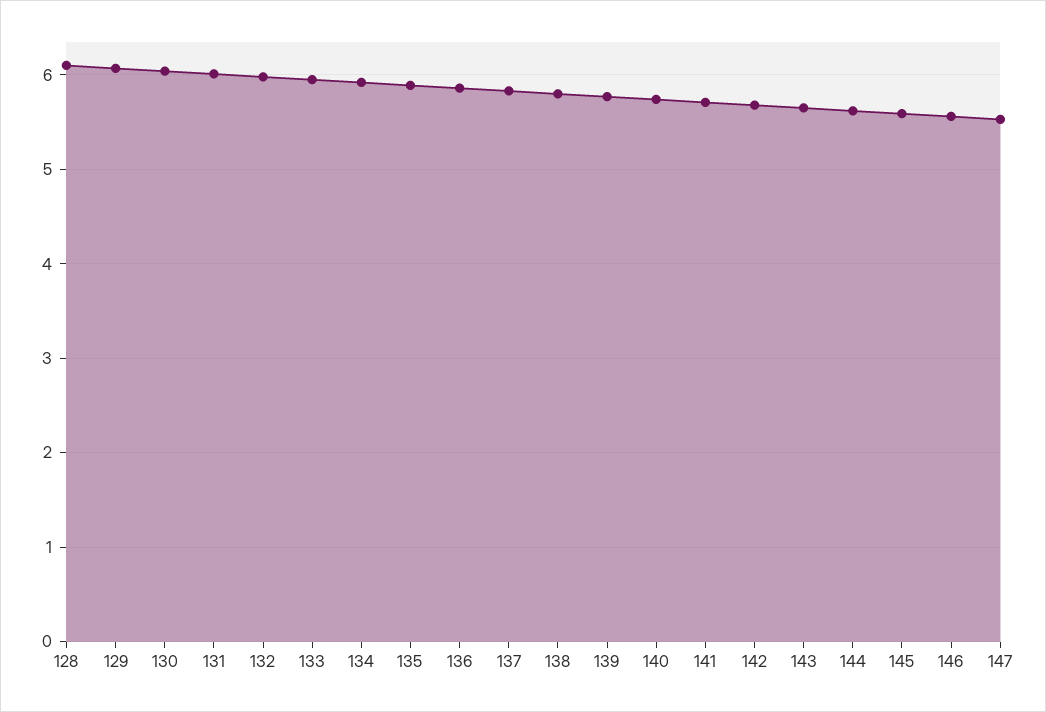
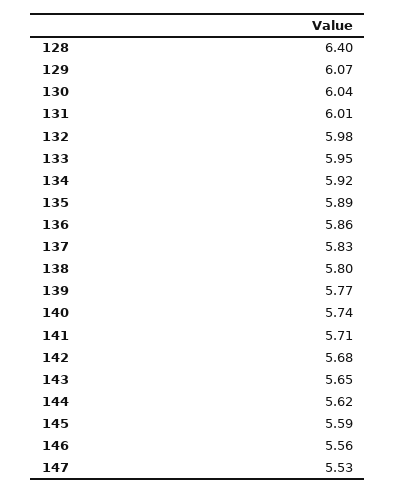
128: 6.1 -> 6.4

